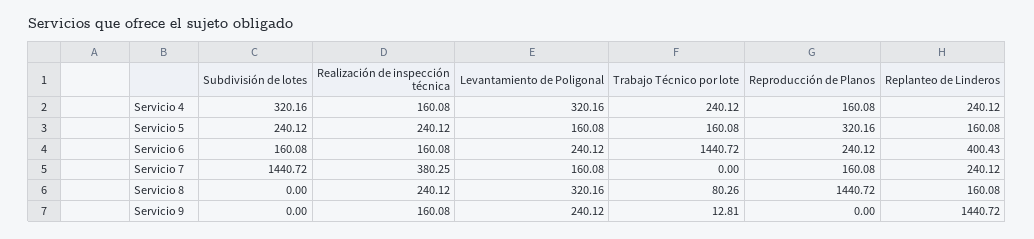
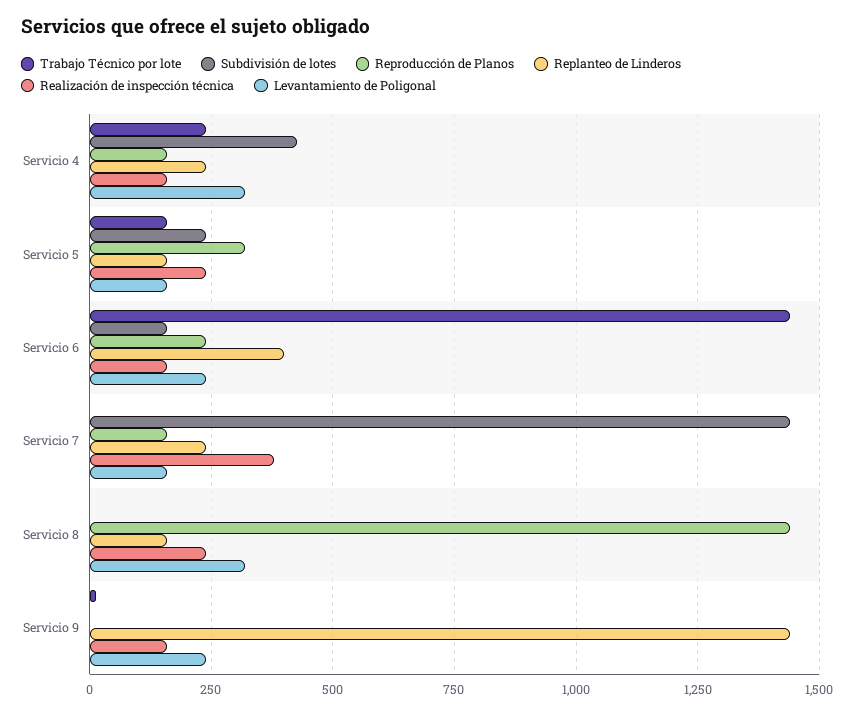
Subdivisión de lotes, Servicio 4: 320.16 -> 425
Trabajo Técnico por lote, Servicio 8: 80.26 -> 0

